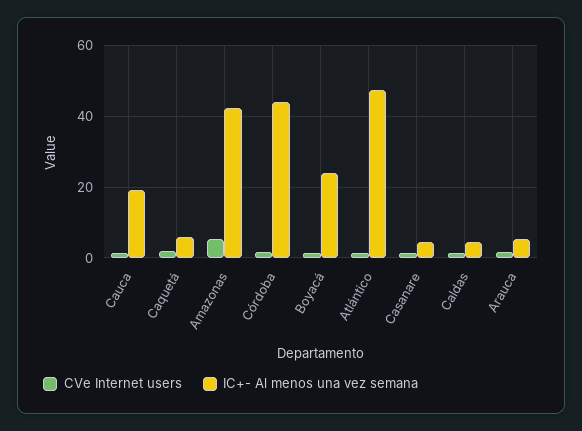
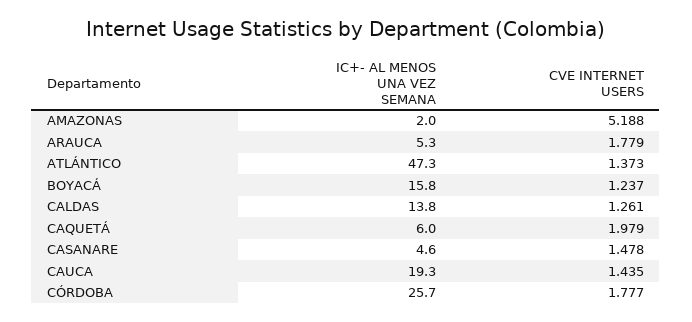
IC+- Al menos una vez semana, Amazonas: 42 -> 2
IC+- Al menos una vez semana, Córdoba: 44 -> 25.7
IC+- Al menos una vez semana, Boyacá: 24 -> 15.8
IC+- Al menos una vez semana, Caldas: 4 -> 13.8

